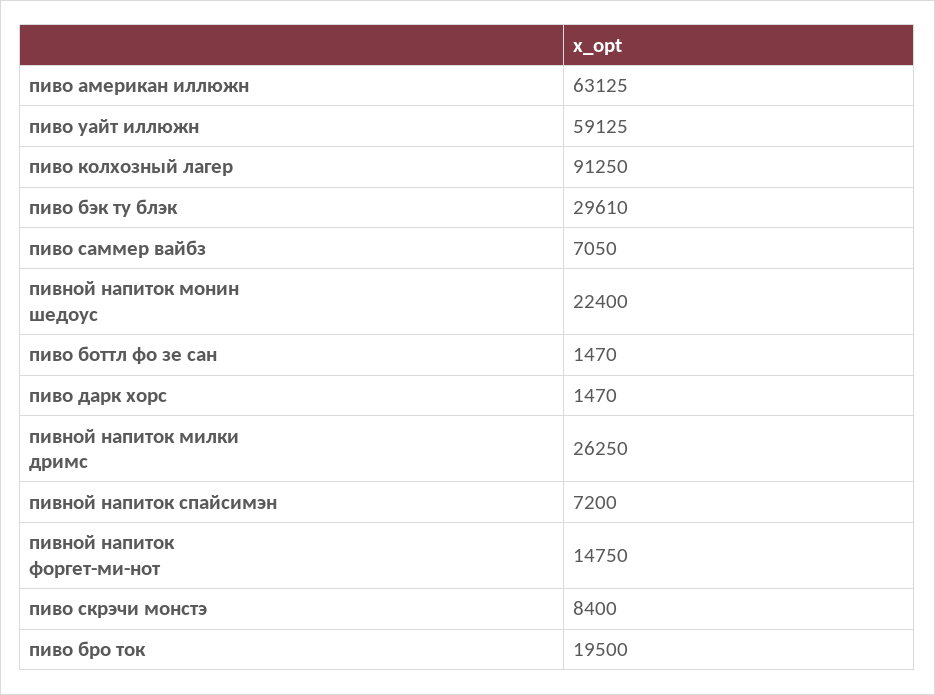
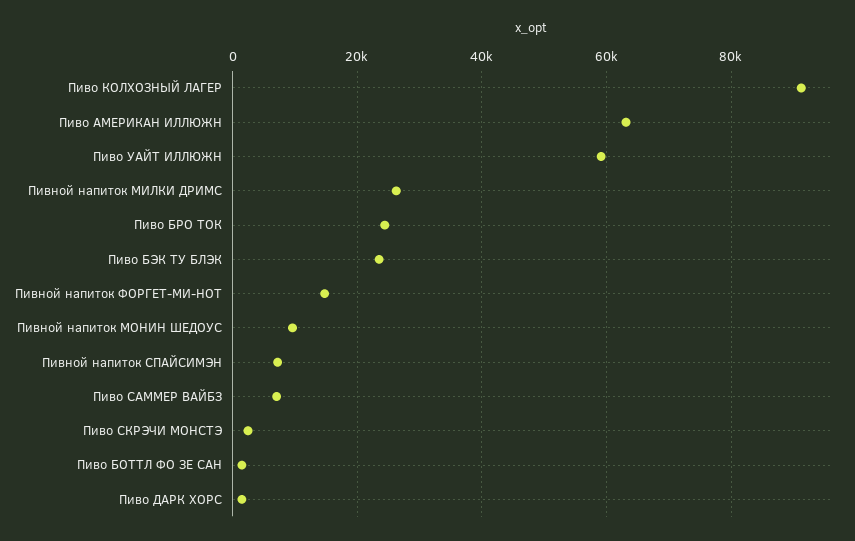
пиво бэк ту блэк: 29610 -> 24000
пивной напиток монин шедоус: 22400 -> 10000
пиво скрэчи монстэ: 8400 -> 2000
пиво бро ток: 19500 -> 24000

